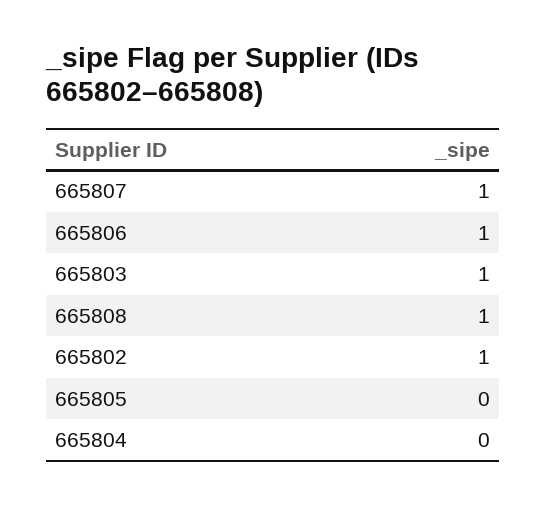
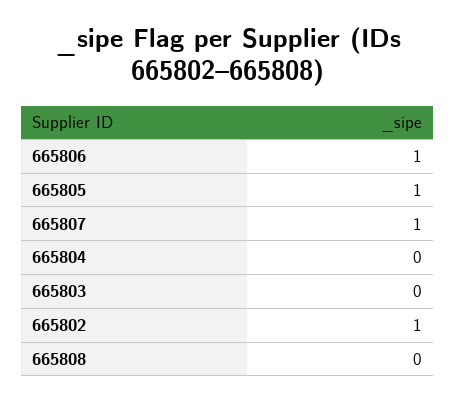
665803: 1 -> 0
665808: 1 -> 0
665805: 0 -> 1

